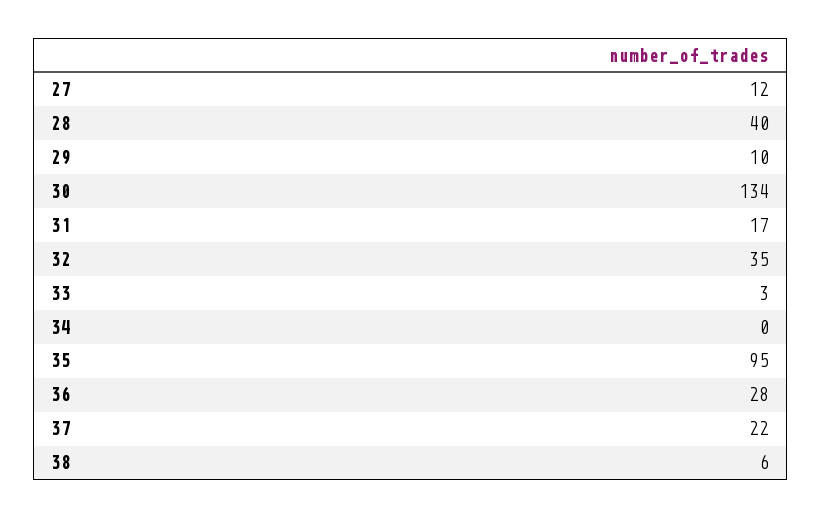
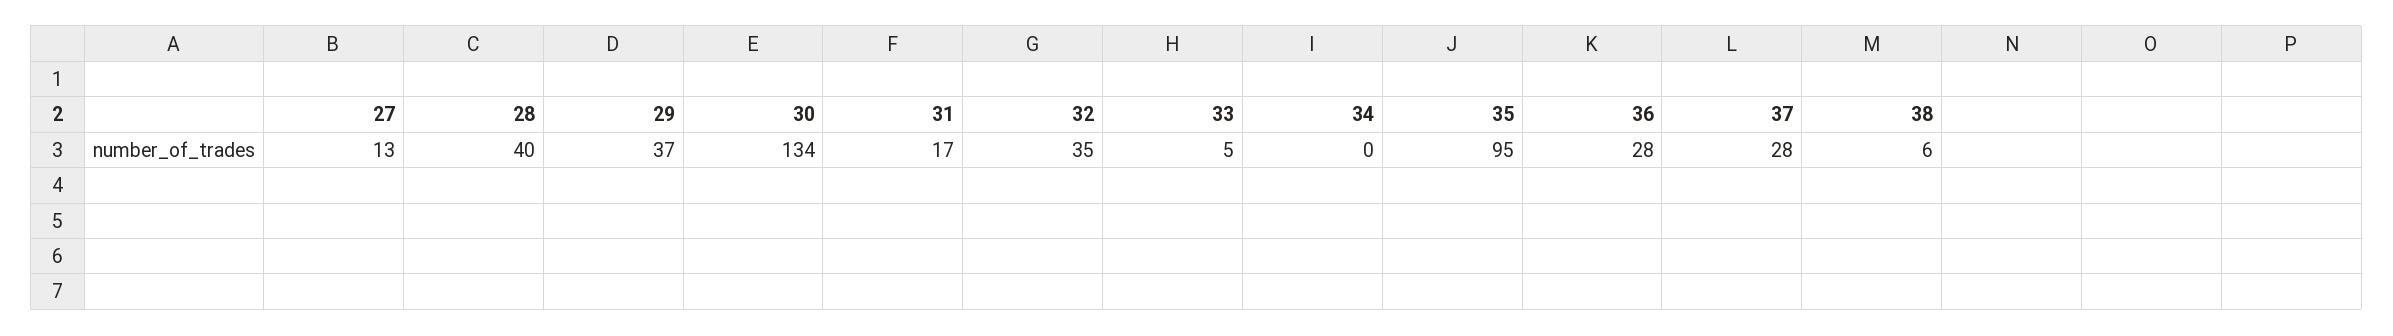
27: 12 -> 13
29: 10 -> 37
33: 3 -> 5
37: 22 -> 28

